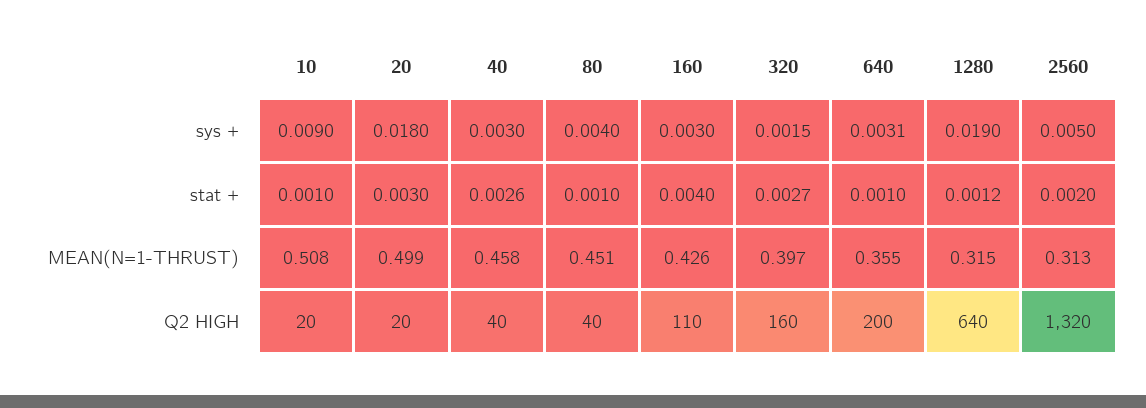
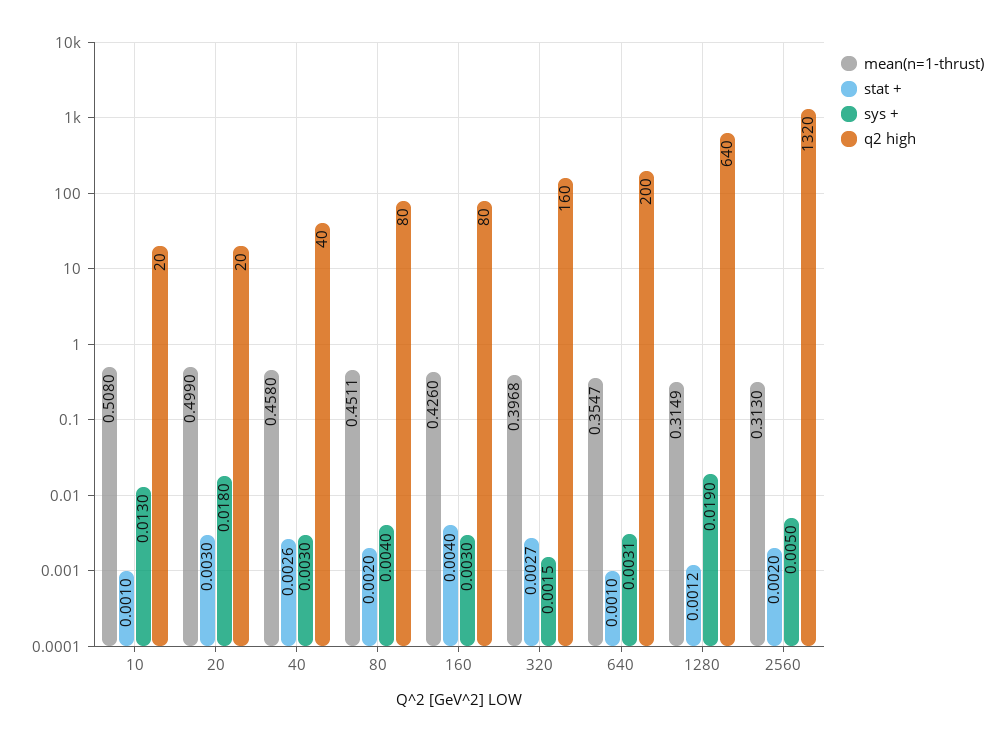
sys +, 10: 0.009 -> 0.013
stat +, 80: 0.001 -> 0.002
Q2 HIGH, 80: 40 -> 80
Q2 HIGH, 160: 110 -> 80

